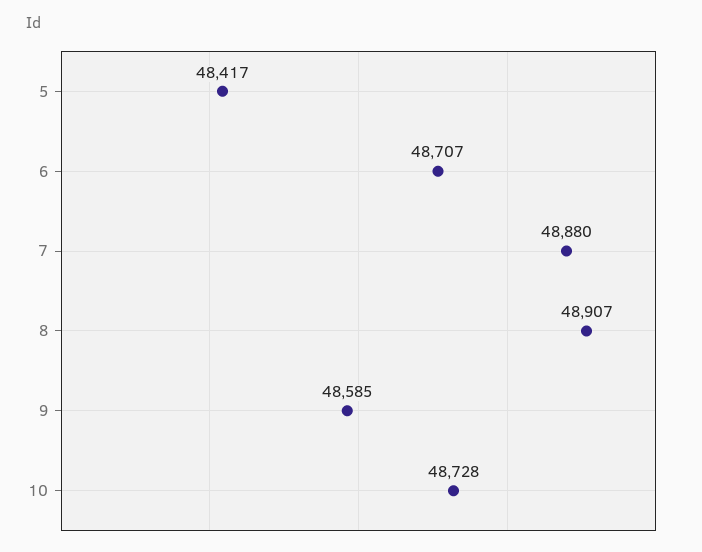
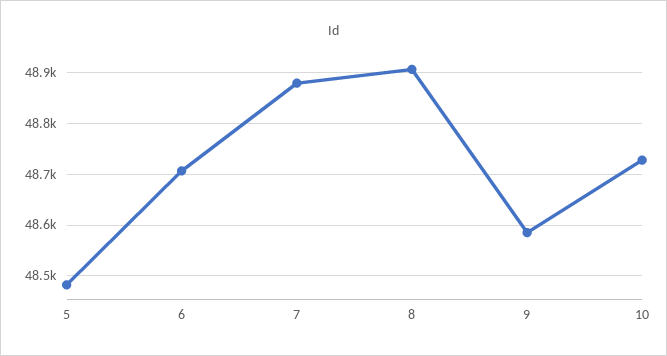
5: 48417 -> 48480

